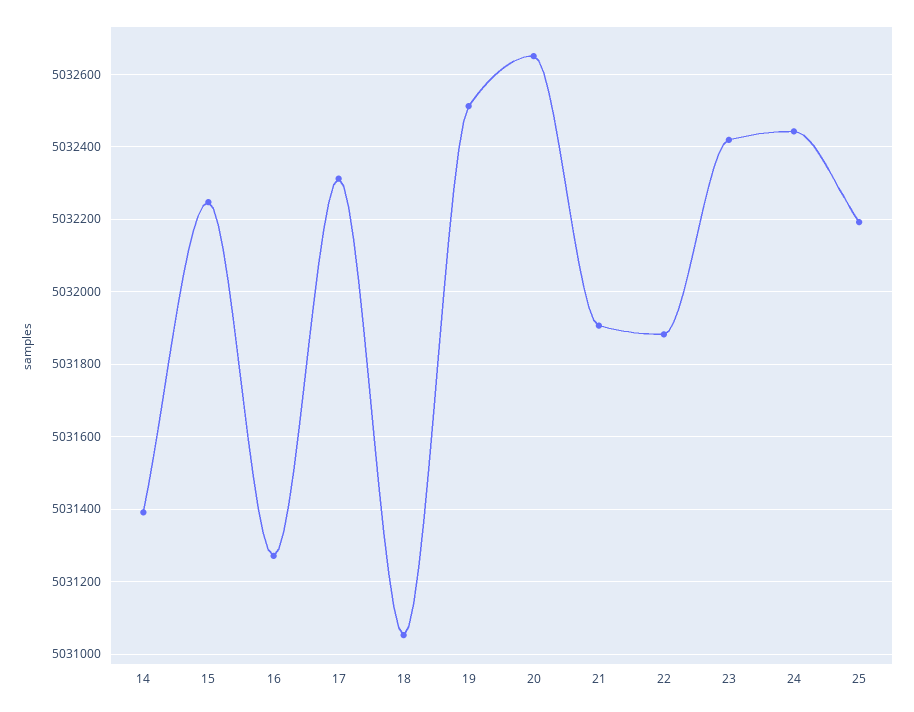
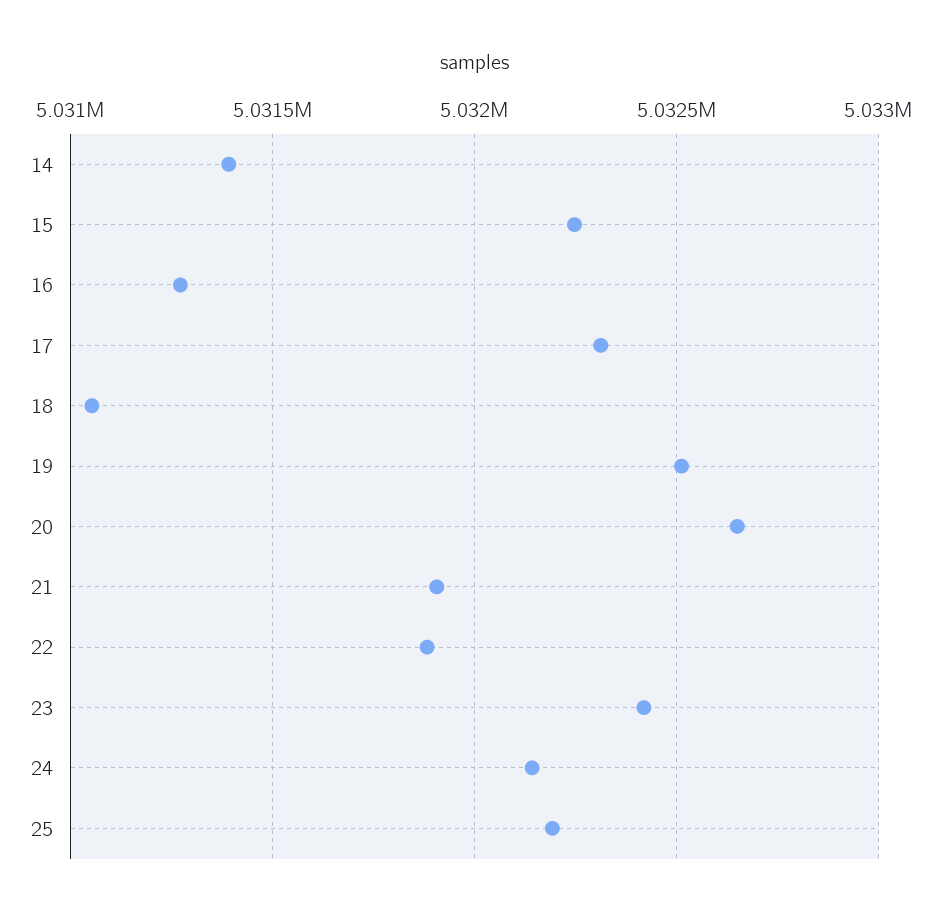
24: 5032440 -> 5032150

